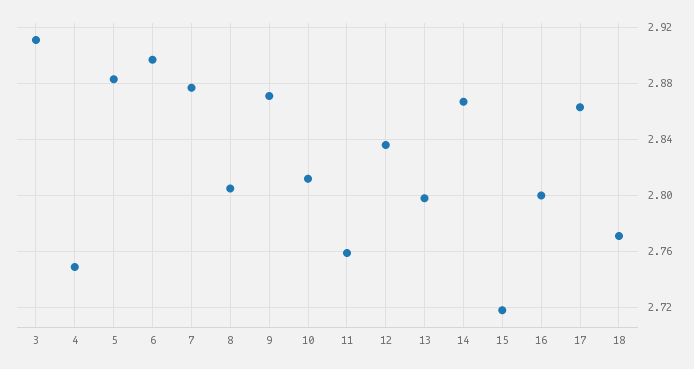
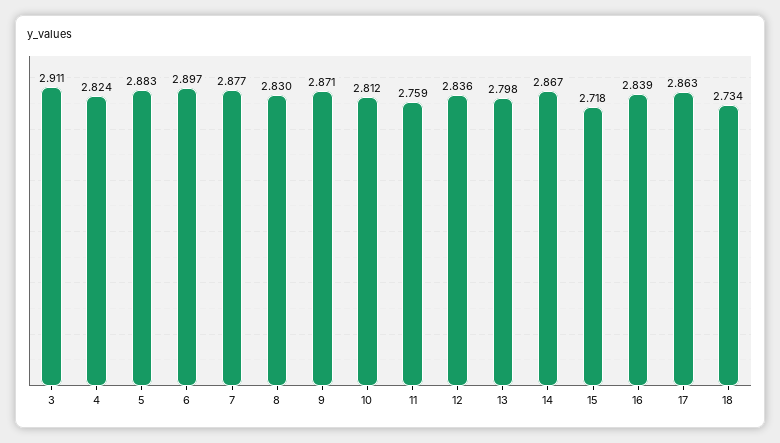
4: 2.75 -> 2.824
8: 2.805 -> 2.83
16: 2.8 -> 2.839
18: 2.77 -> 2.734

